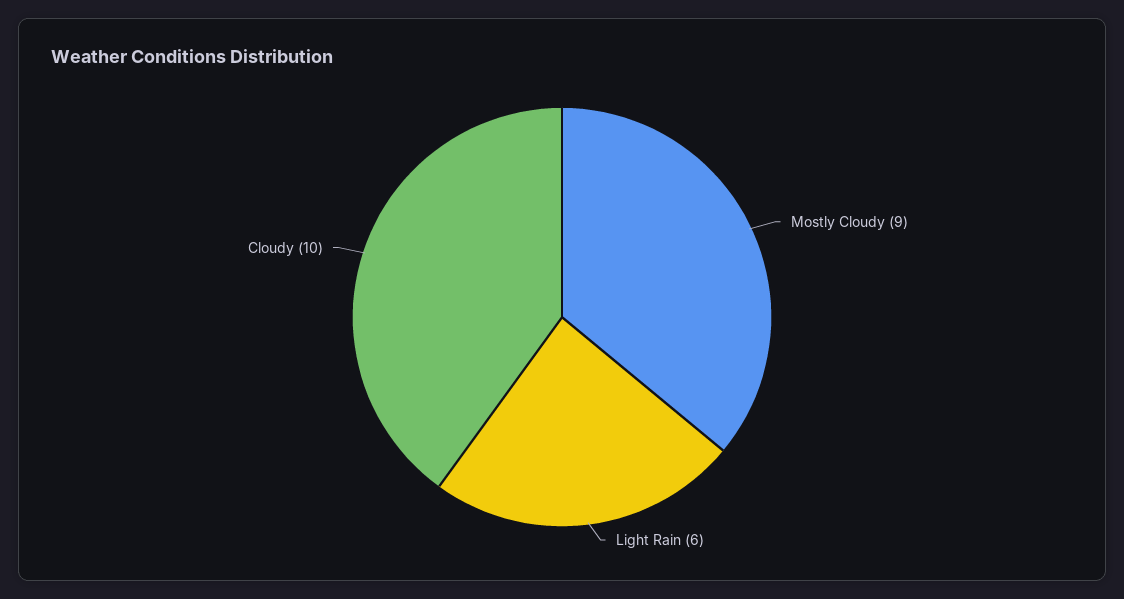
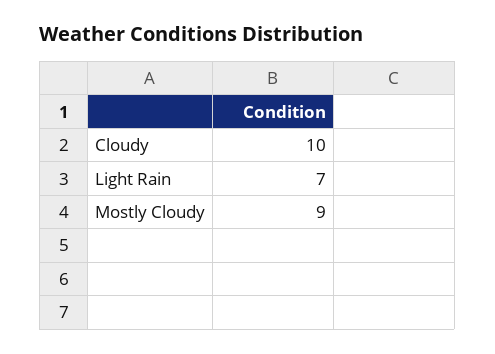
Light Rain: 6 -> 7

